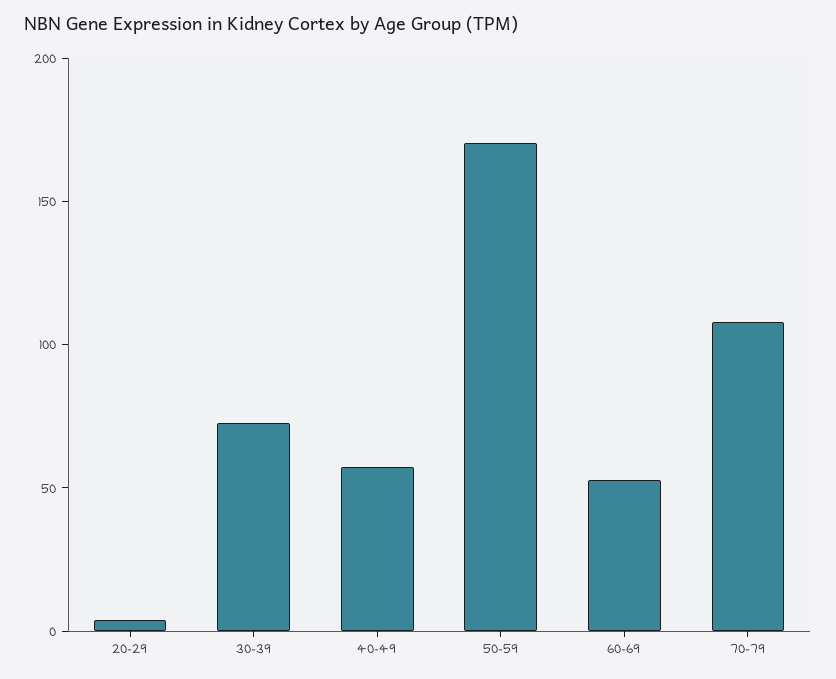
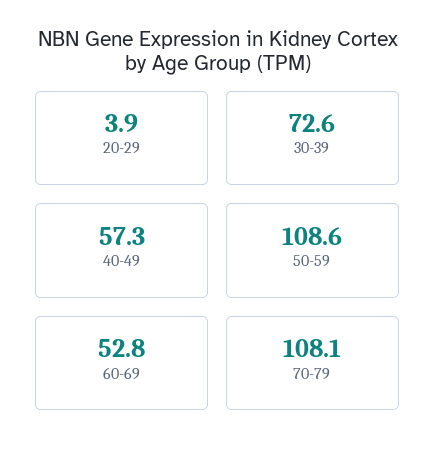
50-59: 170 -> 108.6

